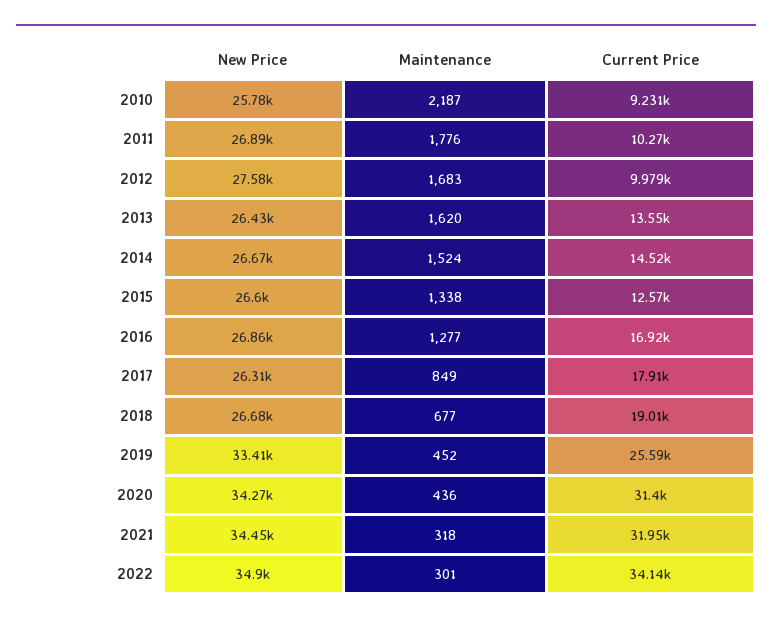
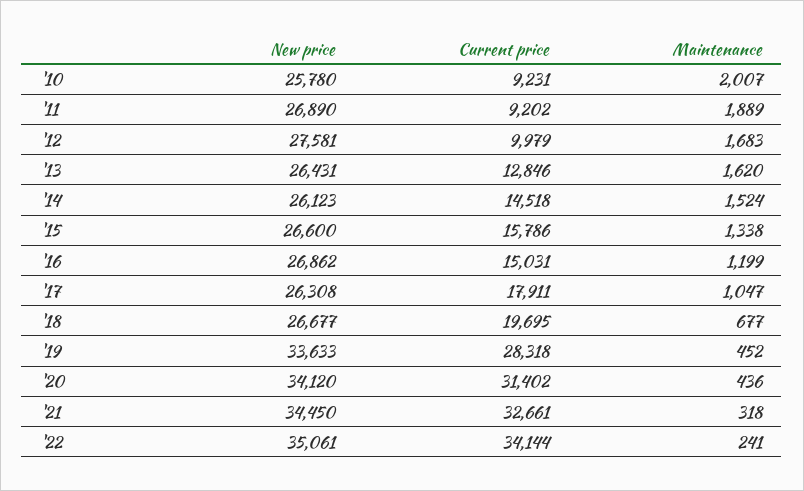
Maintenance, 2010: 2187 -> 2007
Maintenance, 2011: 1776 -> 1889
Current Price, 2011: 10270 -> 9202
Current Price, 2013: 13550 -> 12846
New Price, 2014: 26670 -> 26123
Current Price, 2015: 12570 -> 15786
Maintenance, 2016: 1277 -> 1199
Current Price, 2016: 16920 -> 15031
Maintenance, 2017: 849 -> 1047
Current Price, 2018: 19010 -> 19695
New Price, 2019: 33410 -> 33633
Current Price, 2019: 25590 -> 28318
New Price, 2020: 34270 -> 34120
Current Price, 2021: 31950 -> 32661
New Price, 2022: 34900 -> 35061
Maintenance, 2022: 301 -> 241

